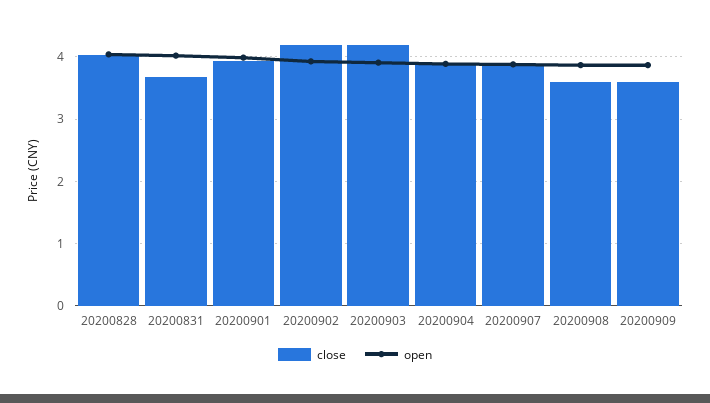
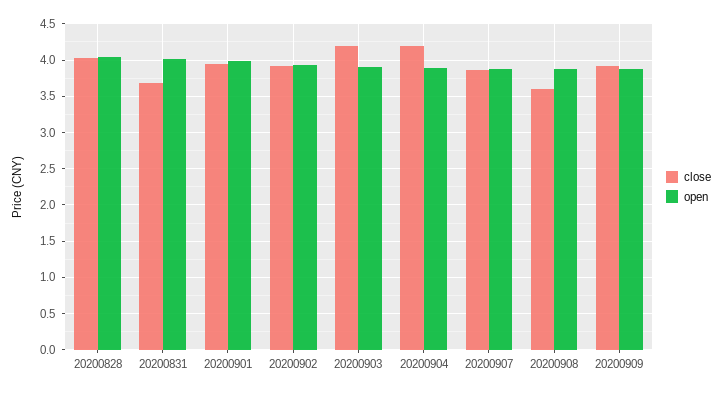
close, 20200902: 4.2 -> 3.9
close, 20200904: 3.9 -> 4.2
close, 20200909: 3.6 -> 3.9

